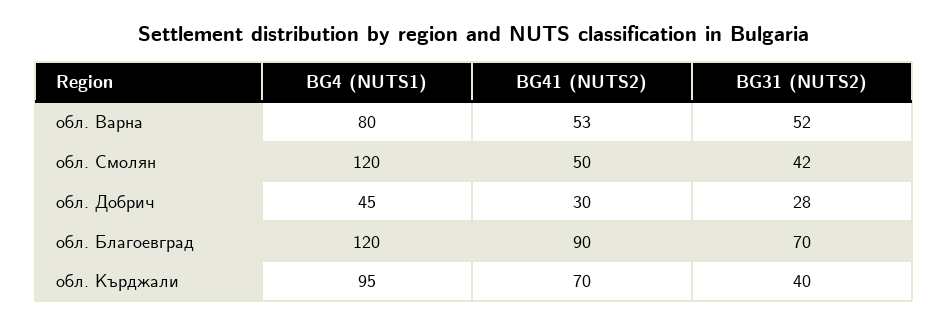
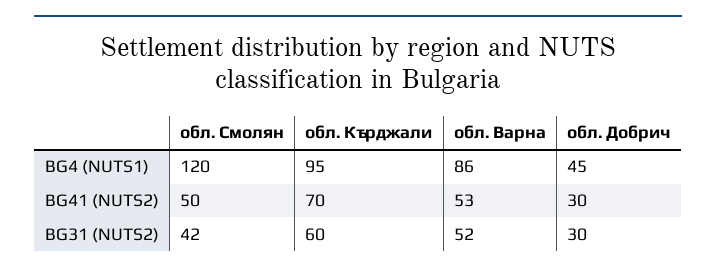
BG4 (NUTS1), обл. Варна: 80 -> 86
BG31 (NUTS2), обл. Добрич: 28 -> 30
BG4 (NUTS1), обл. Благоевград: 120 -> none
BG41 (NUTS2), обл. Благоевград: 90 -> none
BG31 (NUTS2), обл. Благоевград: 70 -> none
BG31 (NUTS2), обл. Кърджали: 40 -> 60

